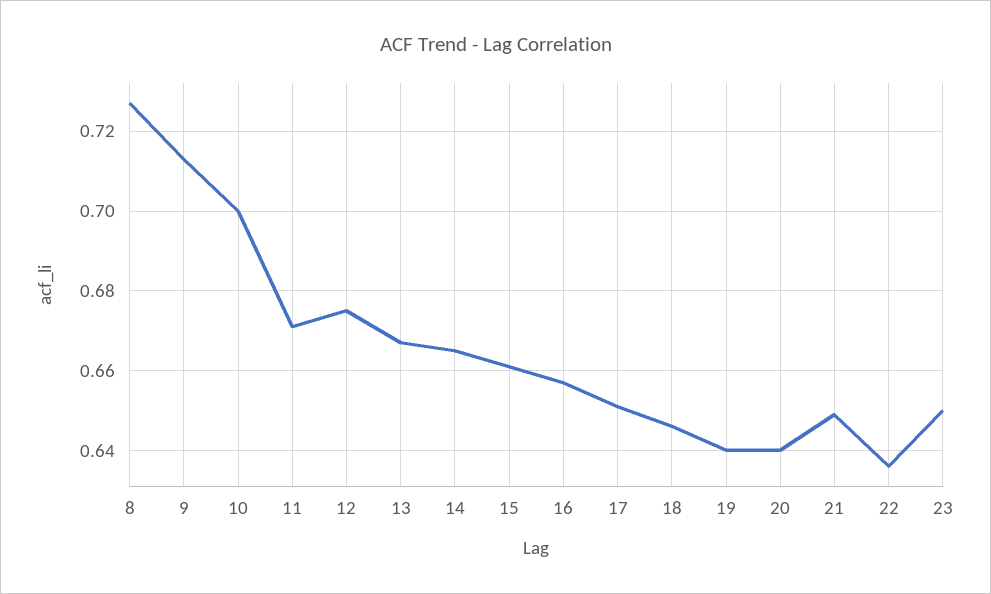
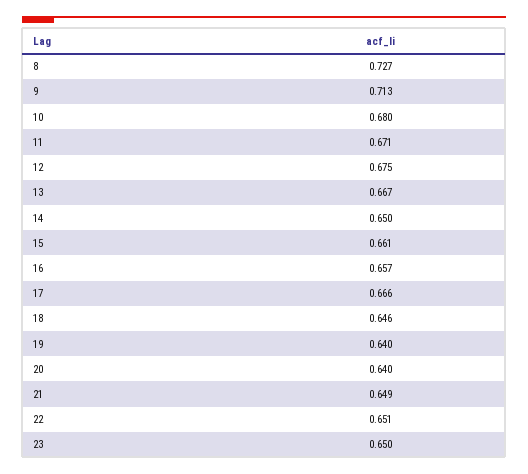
10: 0.7 -> 0.68
14: 0.665 -> 0.65
17: 0.65 -> 0.666
22: 0.635 -> 0.651

